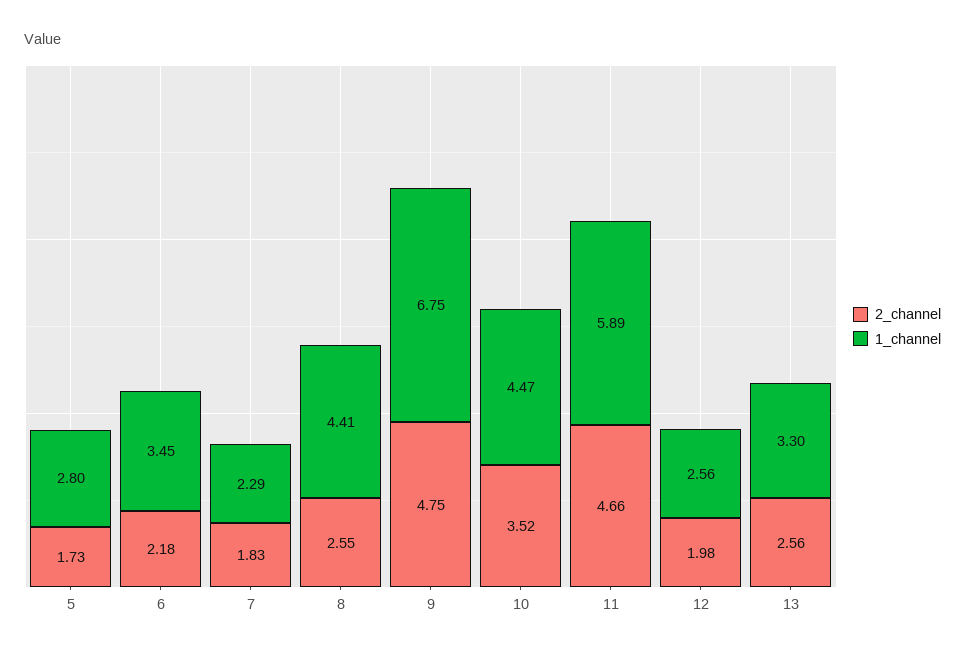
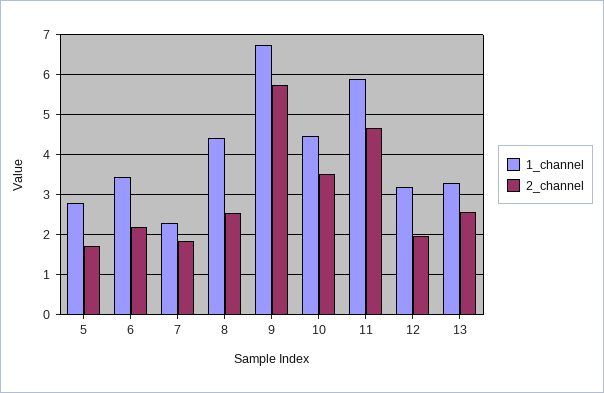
2_channel, 9: 4.75 -> 5.8
1_channel, 12: 2.56 -> 3.2

